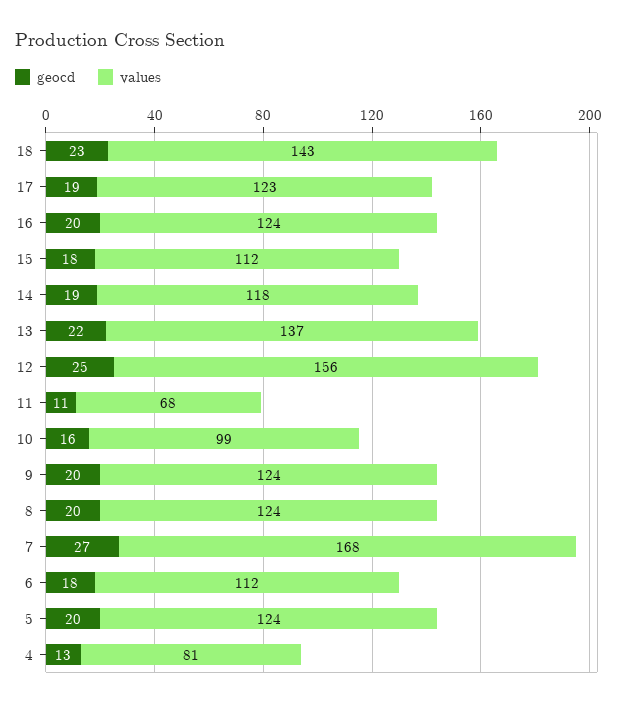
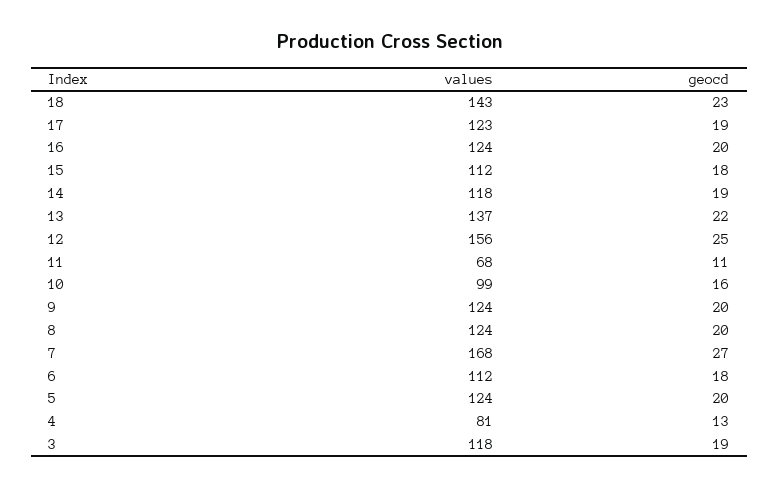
values, 3: none -> 118
geocd, 3: none -> 19

